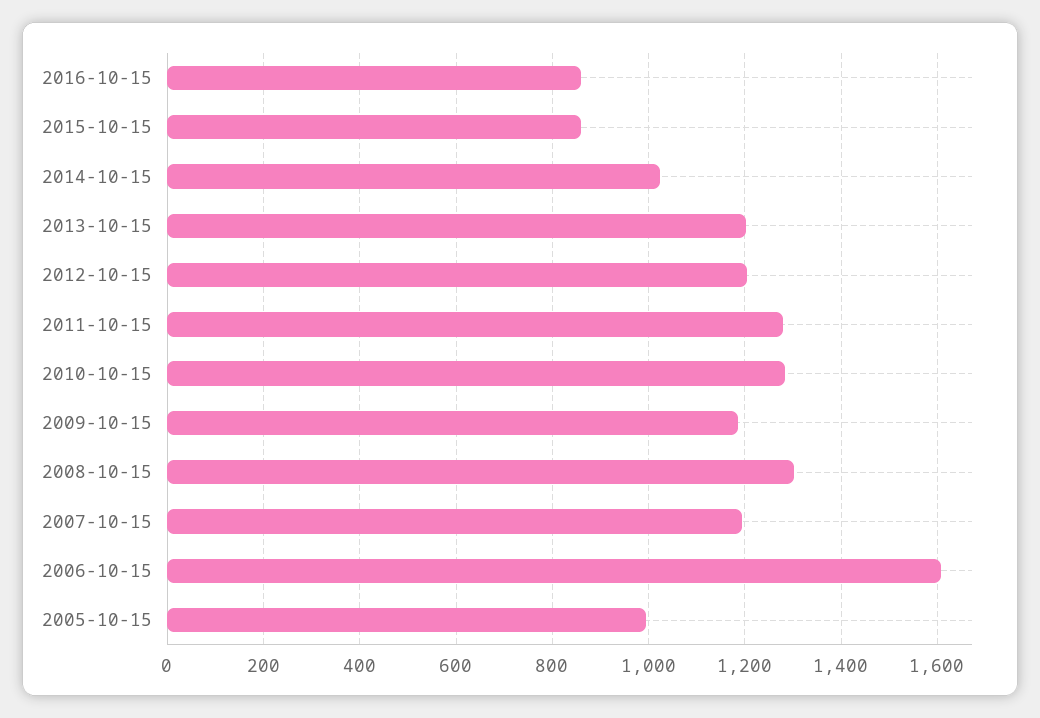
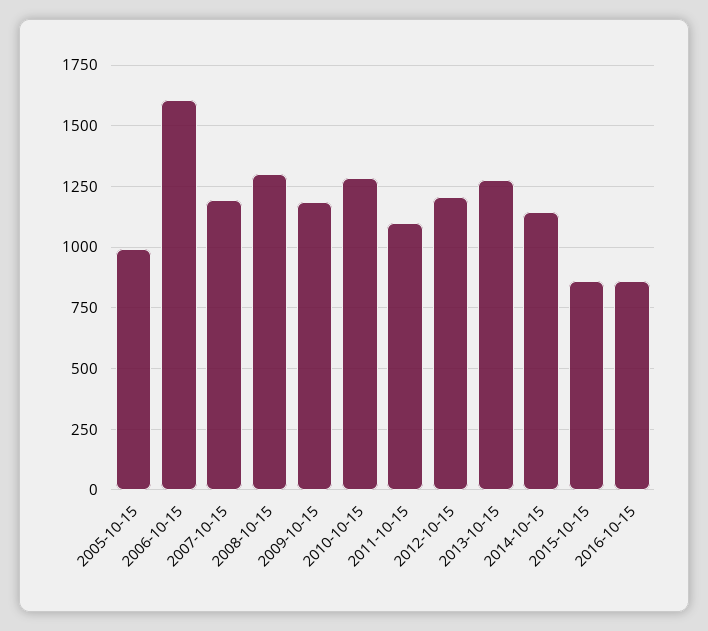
2014-10-15: 1020 -> 1150
2013-10-15: 1200 -> 1275
2011-10-15: 1280 -> 1100

